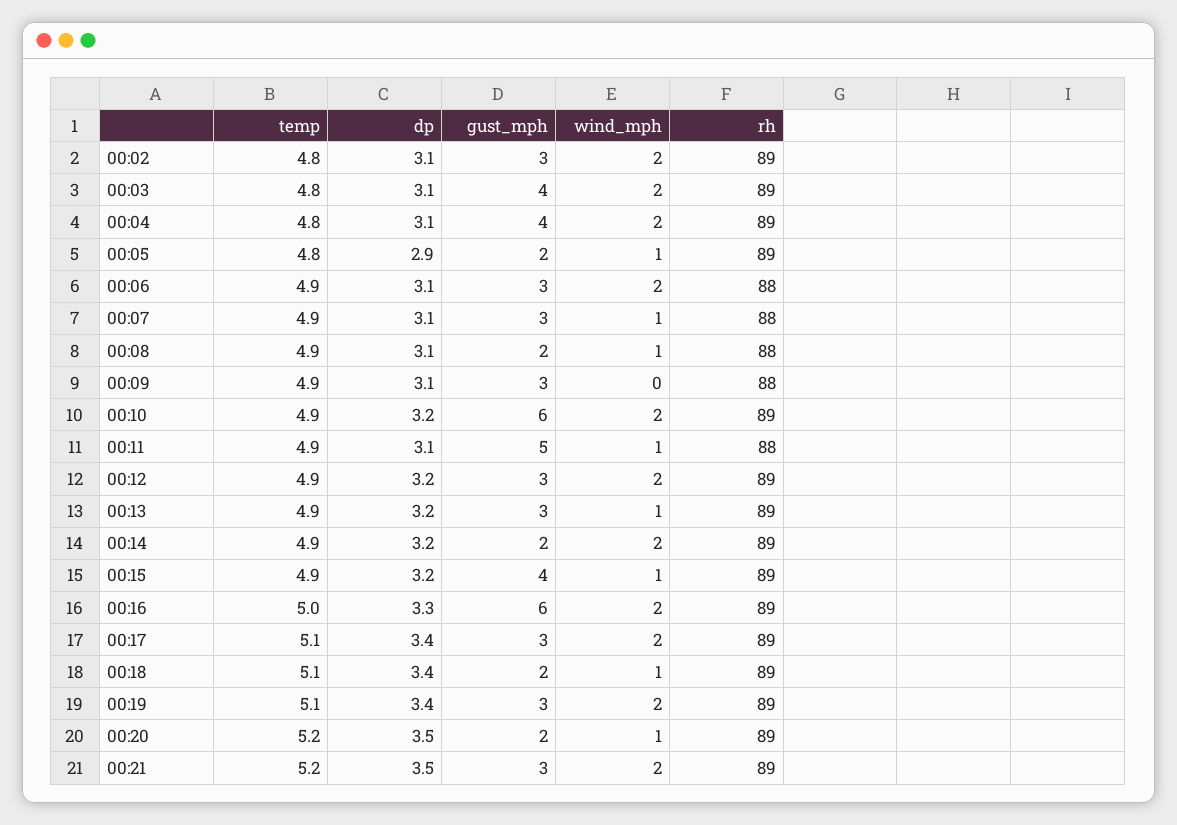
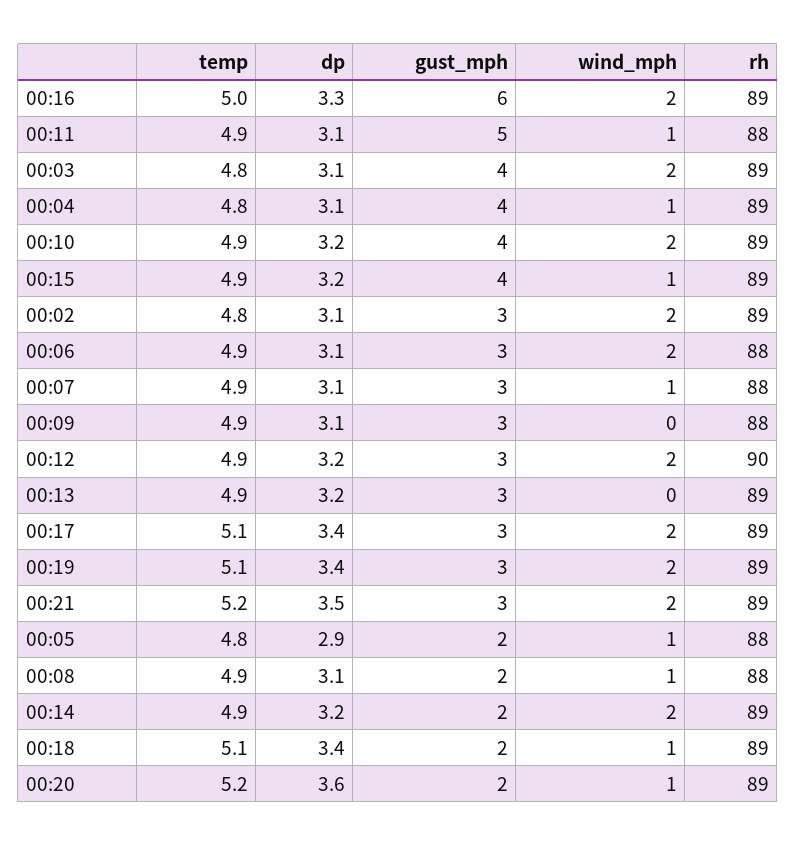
wind_mph, 00:04: 2 -> 1
rh, 00:05: 89 -> 88
gust_mph, 00:10: 6 -> 4
rh, 00:12: 89 -> 90
wind_mph, 00:13: 1 -> 0
dp, 00:20: 3.5 -> 3.6

